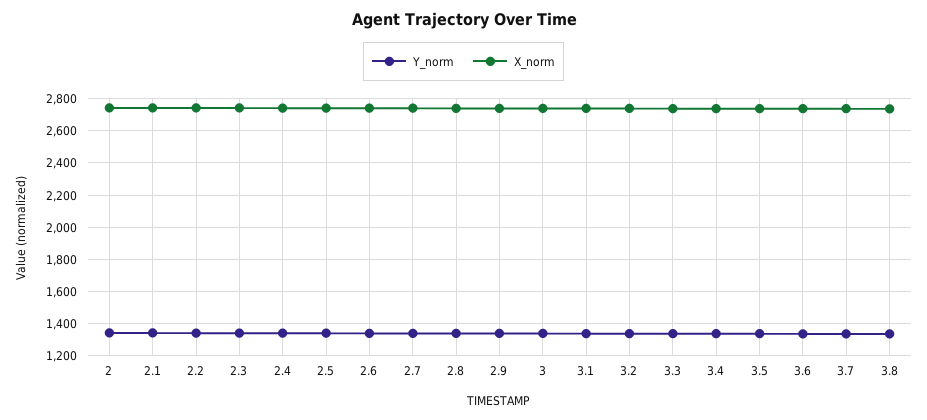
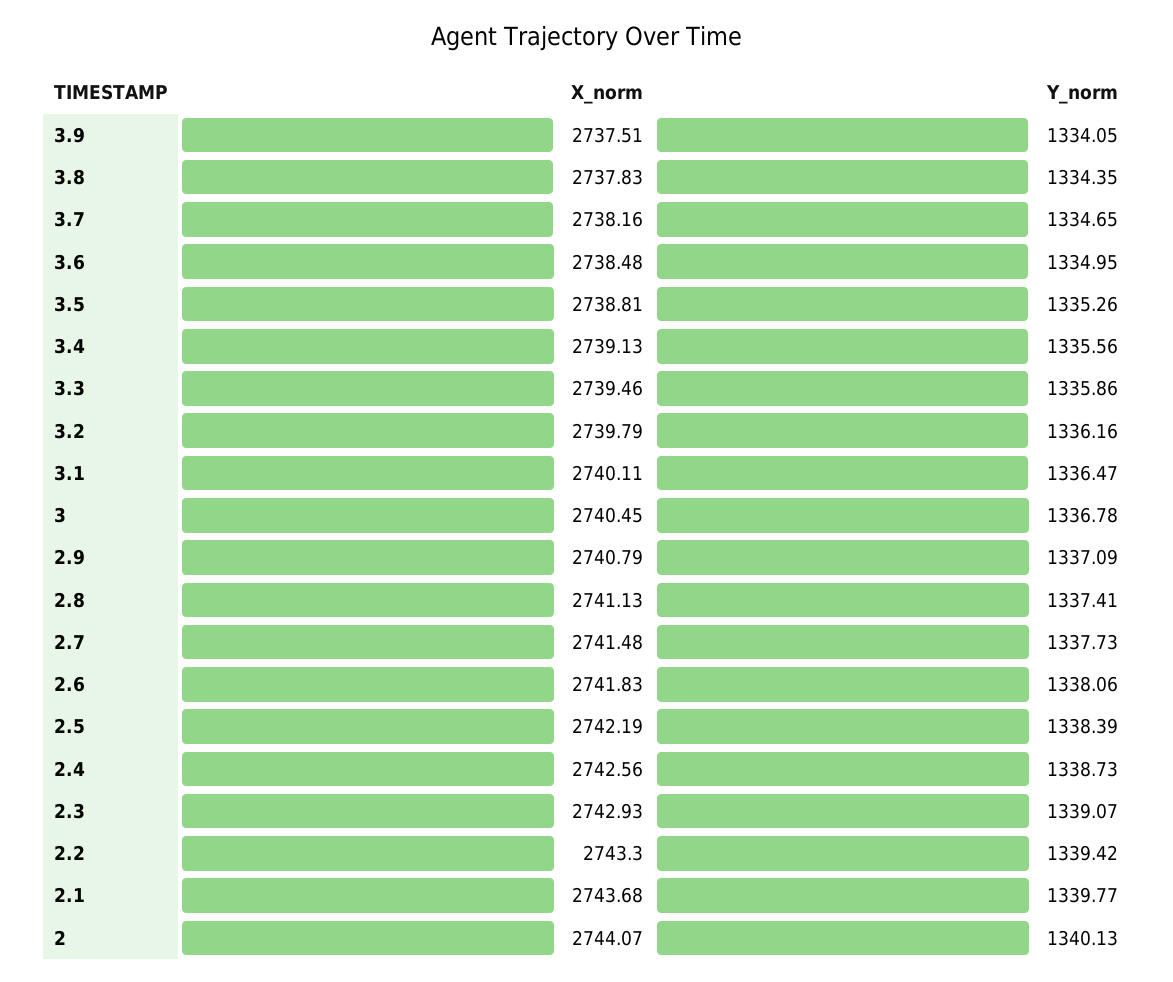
X_norm, 3.9: none -> 2737.51
Y_norm, 3.9: none -> 1334.05

